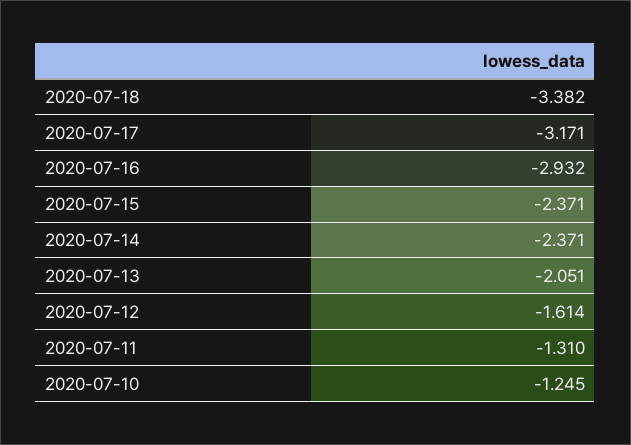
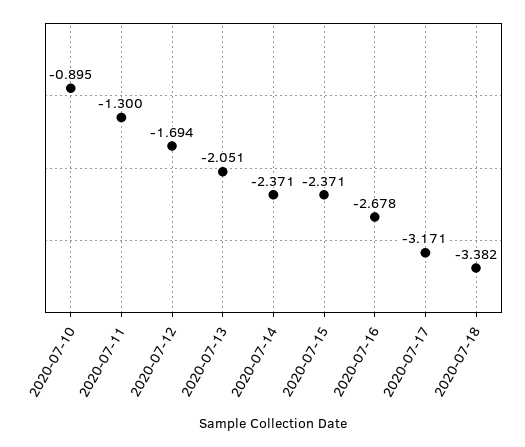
2020-07-16: -2.932 -> -2.678
2020-07-12: -1.614 -> -1.694
2020-07-11: -1.31 -> -1.3
2020-07-10: -1.245 -> -0.895

